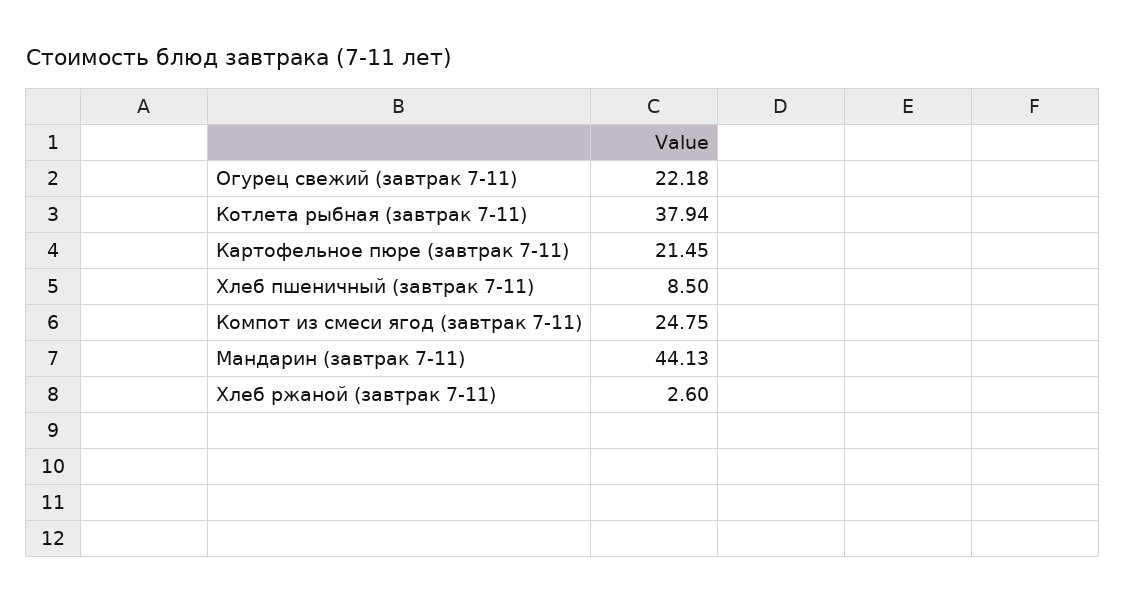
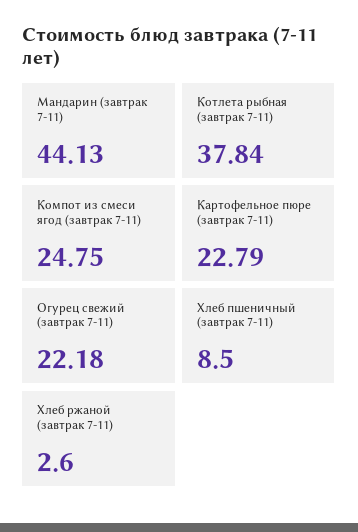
Котлета рыбная (завтрак 7-11): 37.94 -> 37.84
Картофельное пюре (завтрак 7-11): 21.45 -> 22.79

